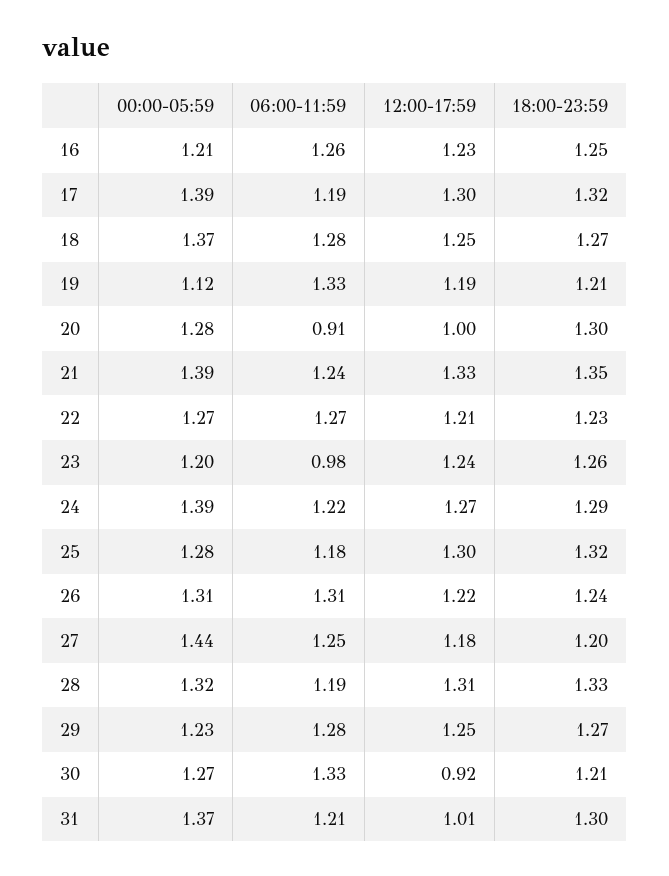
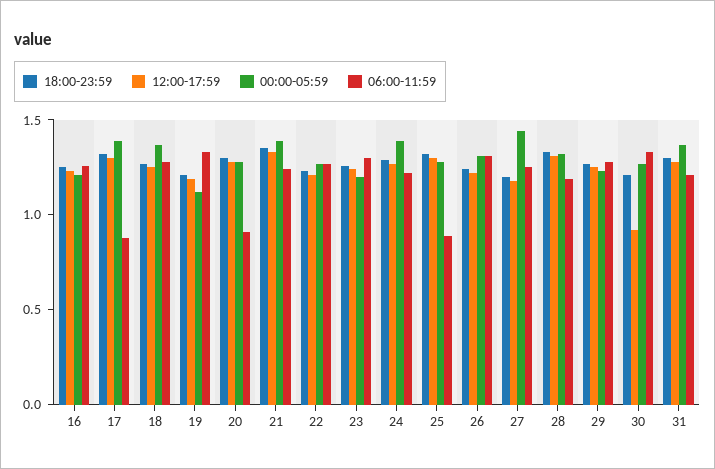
06:00-11:59, 17: 1.19 -> 0.9
12:00-17:59, 20: 1 -> 1.3
06:00-11:59, 23: 0.98 -> 1.3
06:00-11:59, 25: 1.18 -> 0.9
12:00-17:59, 31: 1.01 -> 1.3

